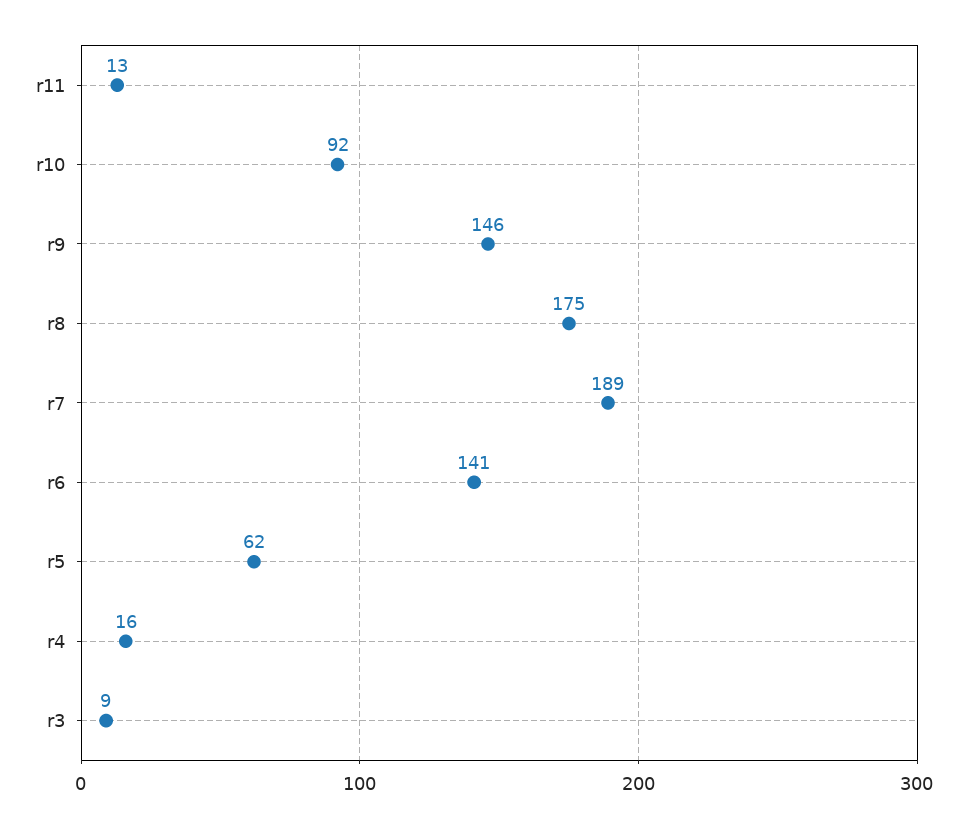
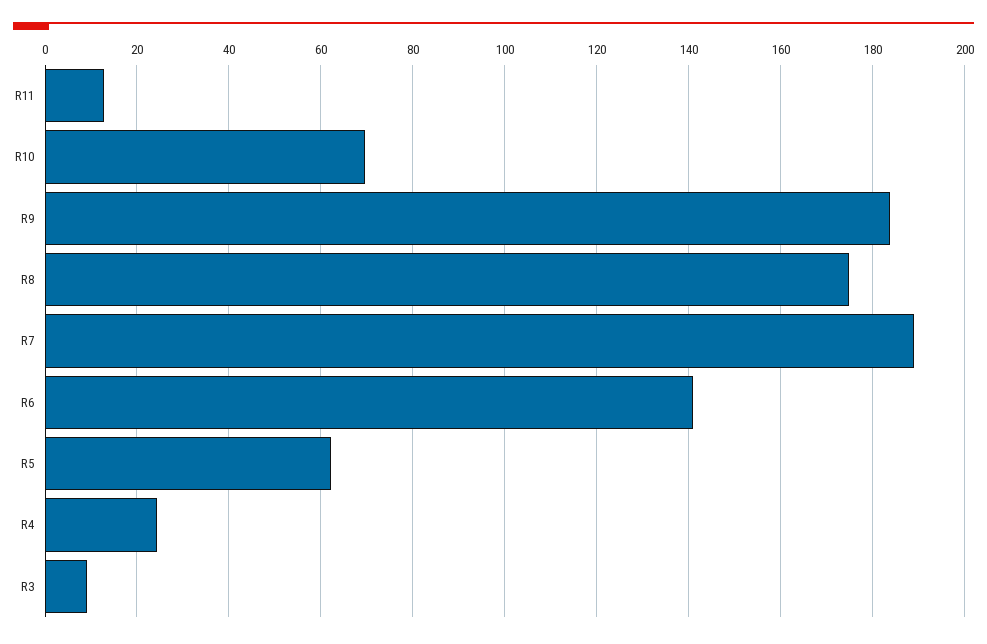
r10: 92 -> 70
r9: 146 -> 184
r4: 16 -> 24

